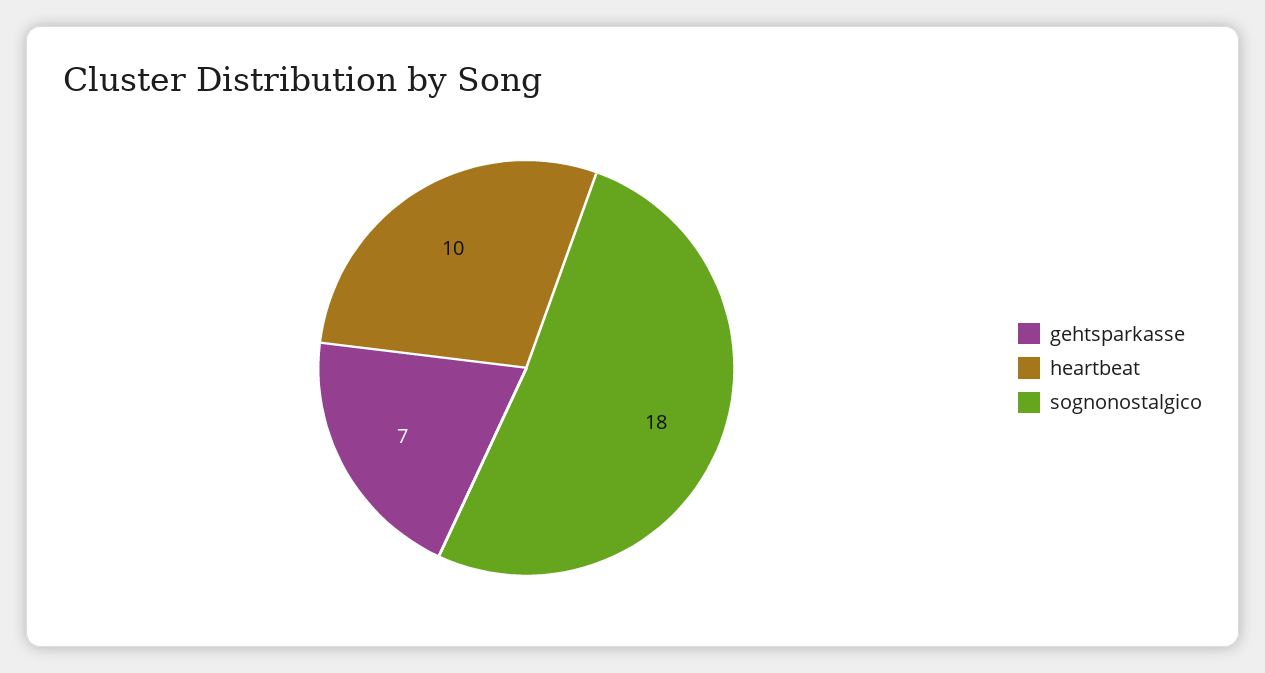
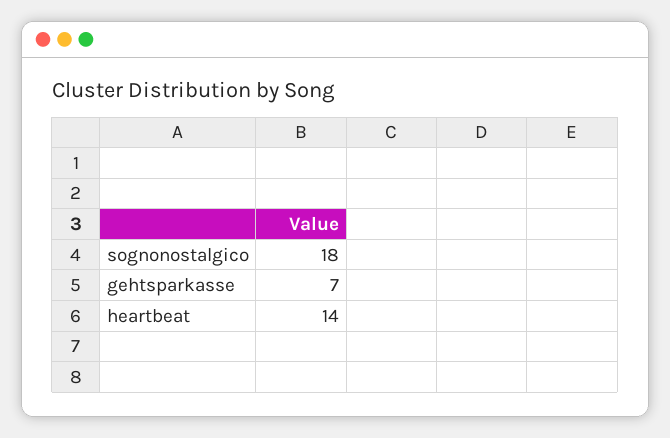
heartbeat: 10 -> 14

